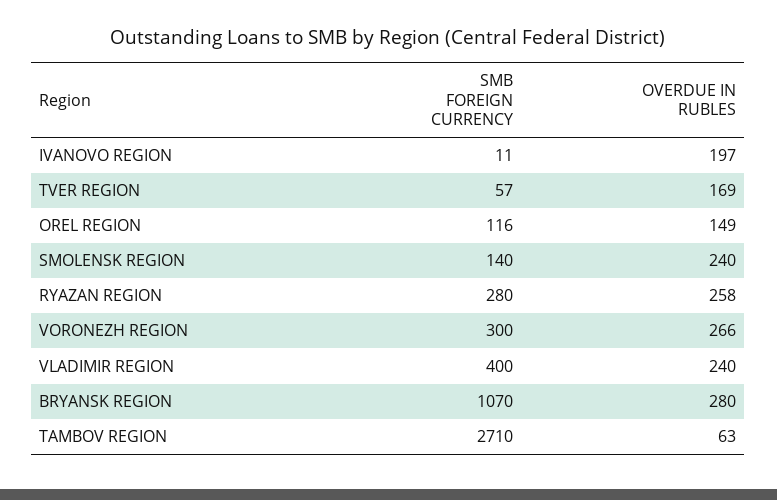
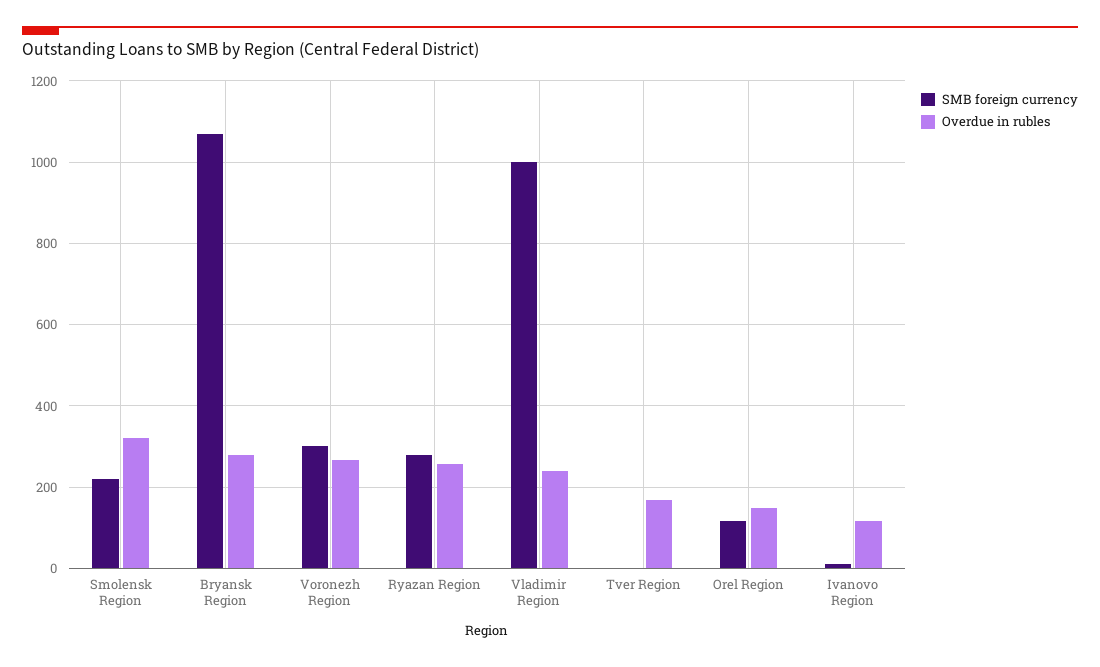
OVERDUE IN RUBLES, IVANOVO REGION: 197 -> 120
SMB FOREIGN CURRENCY, TVER REGION: 57 -> 0
SMB FOREIGN CURRENCY, SMOLENSK REGION: 140 -> 220
OVERDUE IN RUBLES, SMOLENSK REGION: 240 -> 320
SMB FOREIGN CURRENCY, VLADIMIR REGION: 400 -> 1000
SMB FOREIGN CURRENCY, TAMBOV REGION: 2710 -> none
OVERDUE IN RUBLES, TAMBOV REGION: 63 -> none

